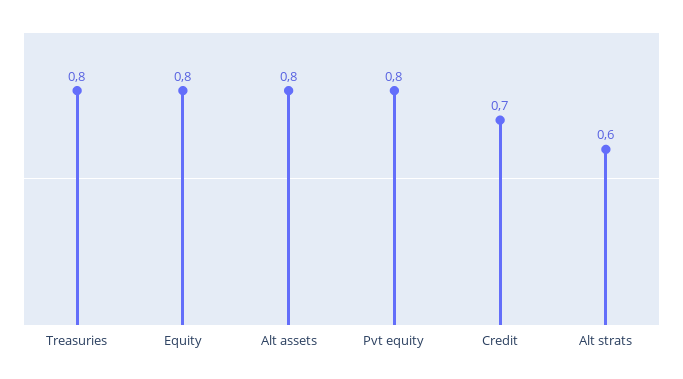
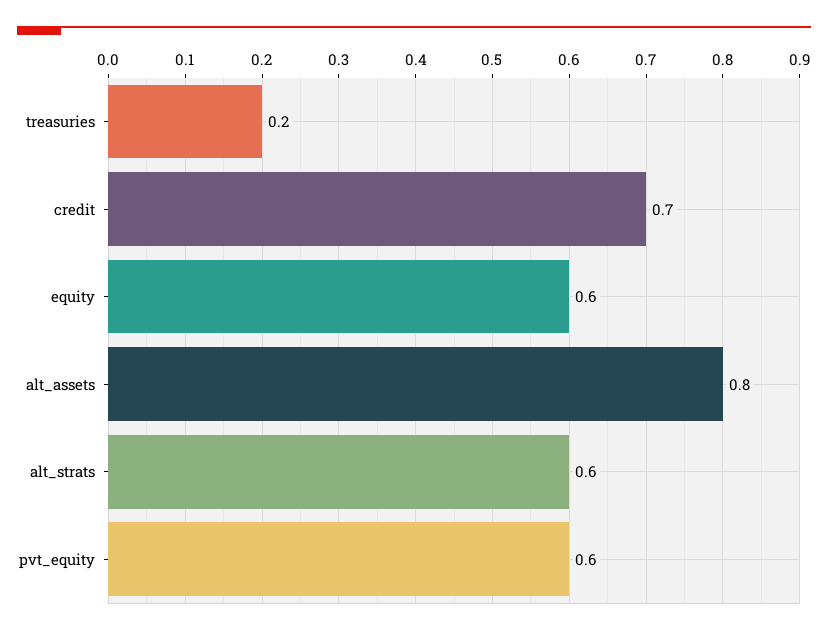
Treasuries: 0.8 -> 0.2
Equity: 0.8 -> 0.6
Pvt equity: 0.8 -> 0.6

